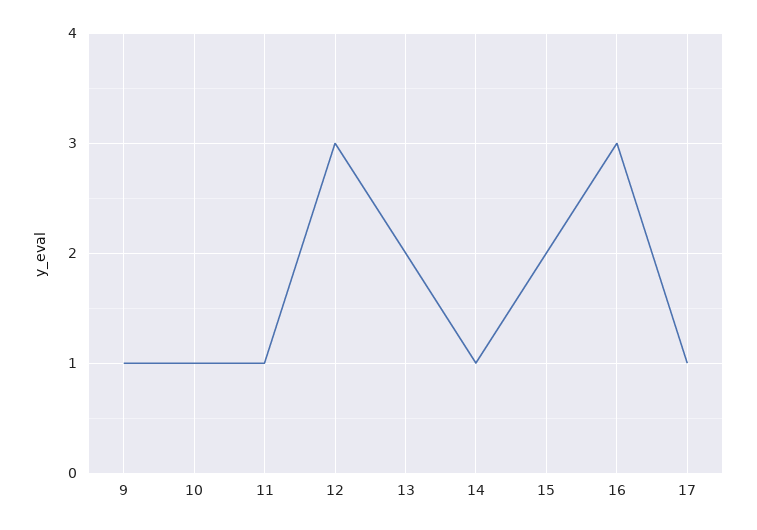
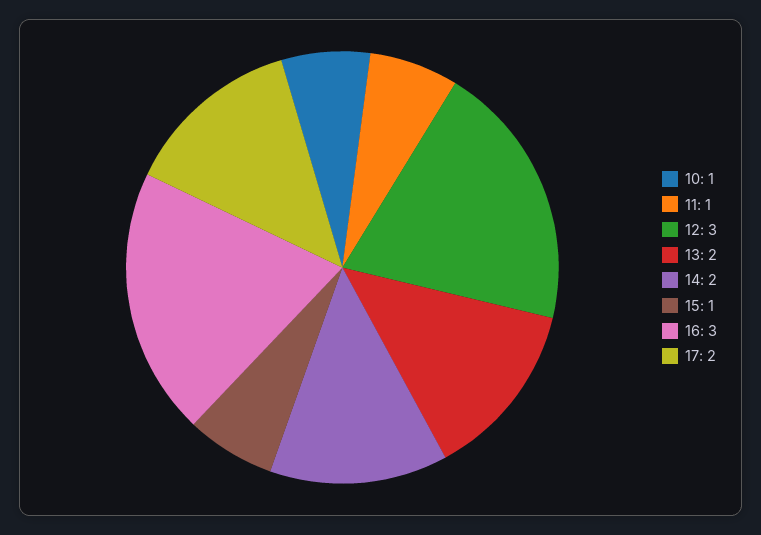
9: 1 -> none
14: 1 -> 2
15: 2 -> 1
17: 1 -> 2

